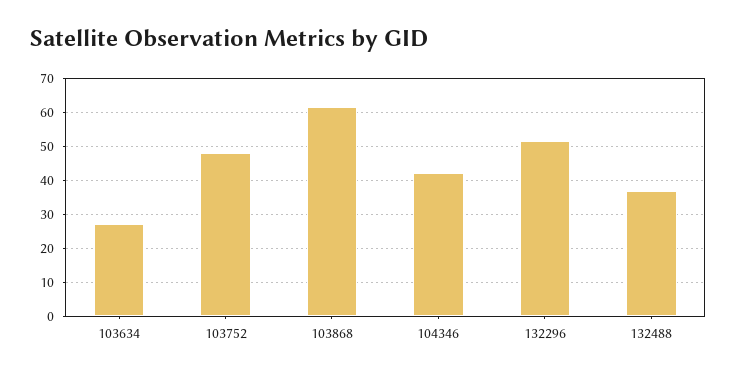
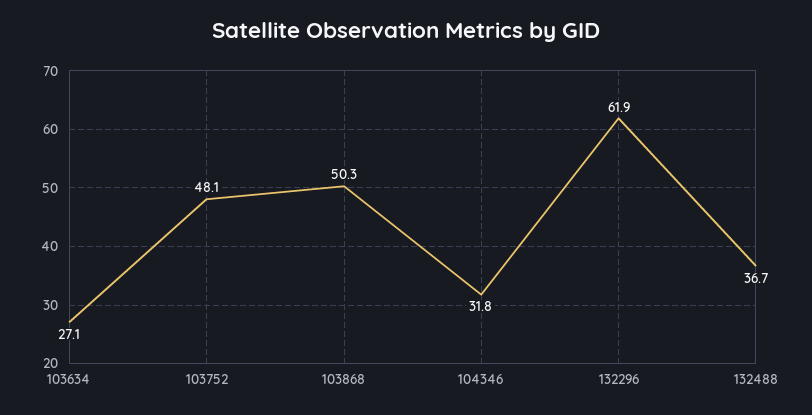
103868: 62 -> 50.3
104346: 42 -> 31.8
132296: 52 -> 61.9

